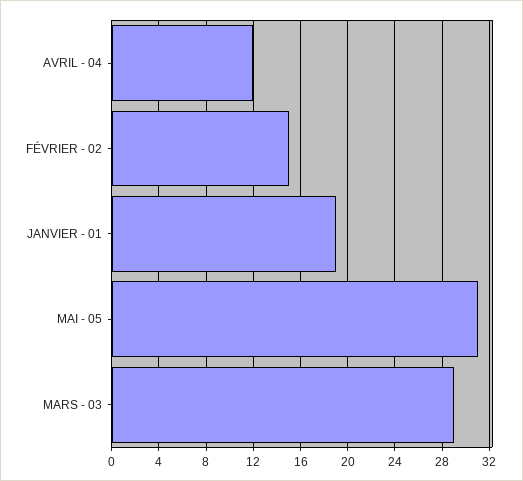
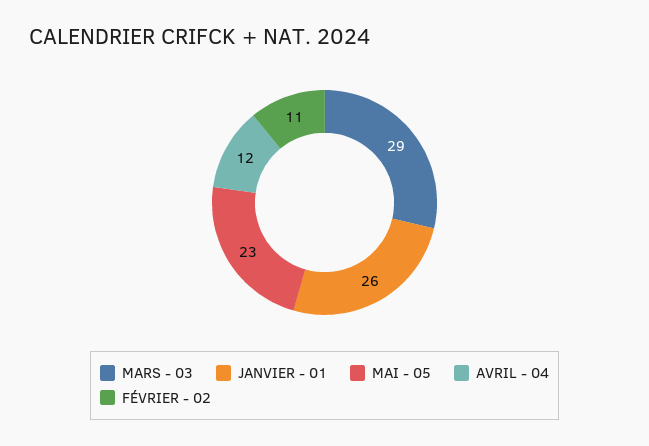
FÉVRIER - 02: 15 -> 11
JANVIER - 01: 19 -> 26
MAI - 05: 31 -> 23

